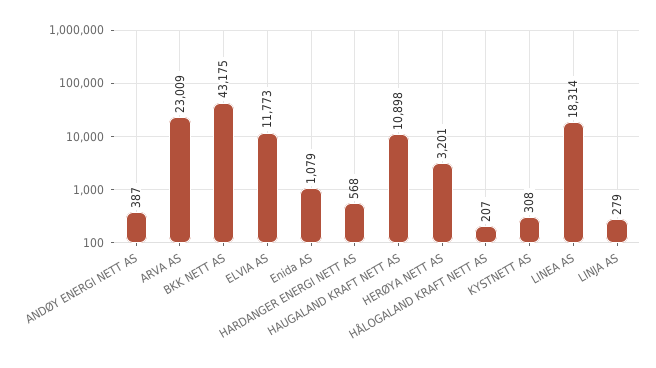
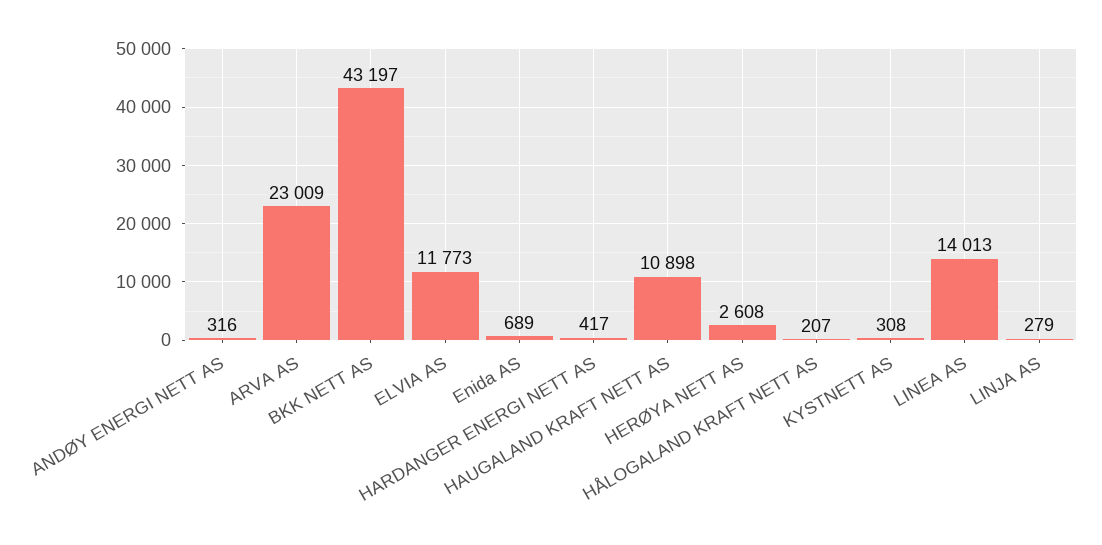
ANDØY ENERGI NETT AS: 387 -> 316
BKK NETT AS: 43175 -> 43197
Enida AS: 1079 -> 689
HARDANGER ENERGI NETT AS: 568 -> 417
HERØYA NETT AS: 3201 -> 2608
LINEA AS: 18314 -> 14013

